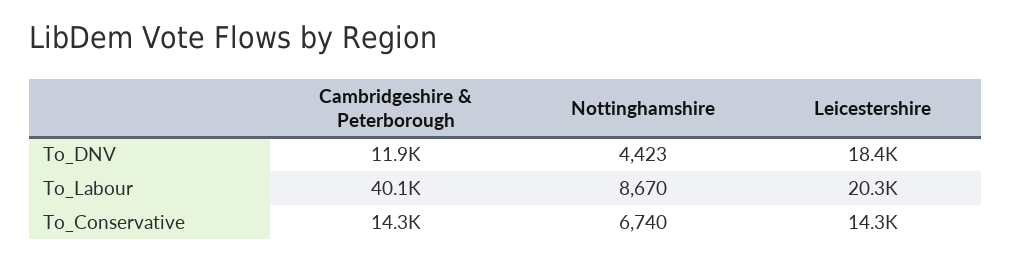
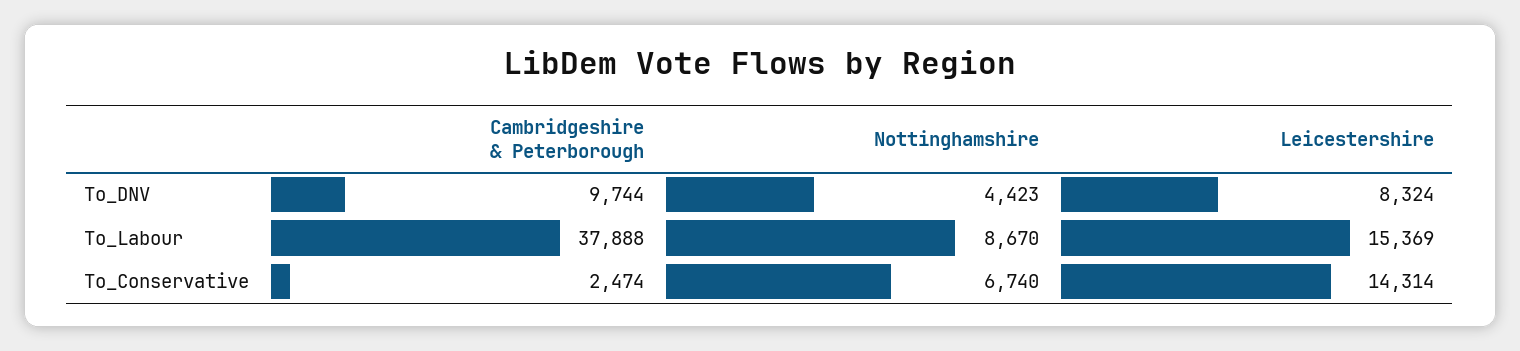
Cambridgeshire & Peterborough, To_DNV: 11900 -> 9744
Leicestershire, To_DNV: 18400 -> 8324
Cambridgeshire & Peterborough, To_Labour: 40100 -> 37888
Leicestershire, To_Labour: 20300 -> 15369
Cambridgeshire & Peterborough, To_Conservative: 14300 -> 2474

